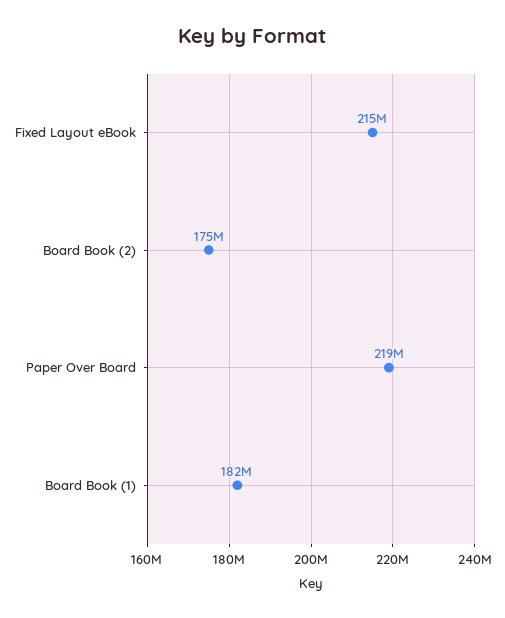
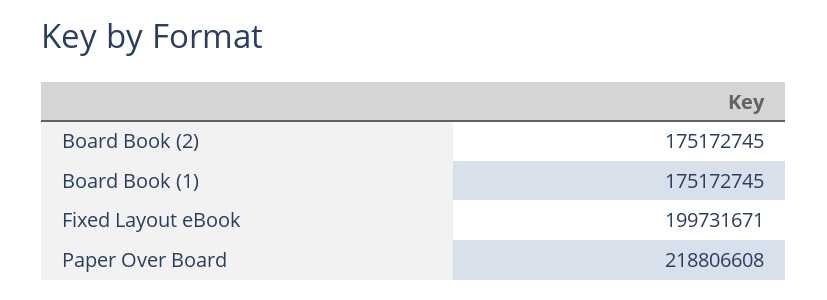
Fixed Layout eBook: 215000000 -> 199731671
Board Book (1): 182000000 -> 175172745

